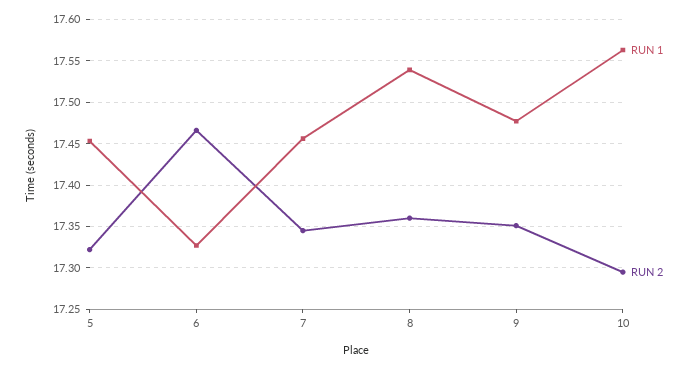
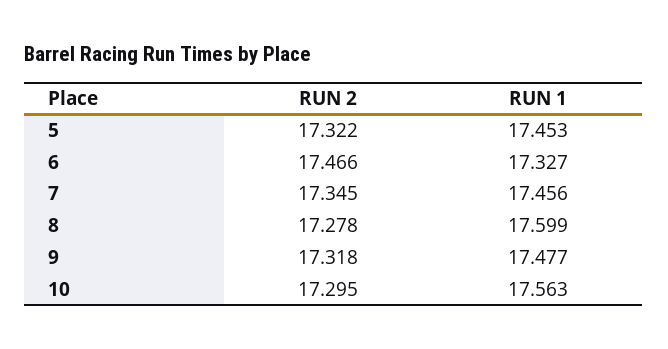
RUN 1, 8: 17.54 -> 17.599
RUN 2, 8: 17.36 -> 17.278
RUN 2, 9: 17.35 -> 17.318

